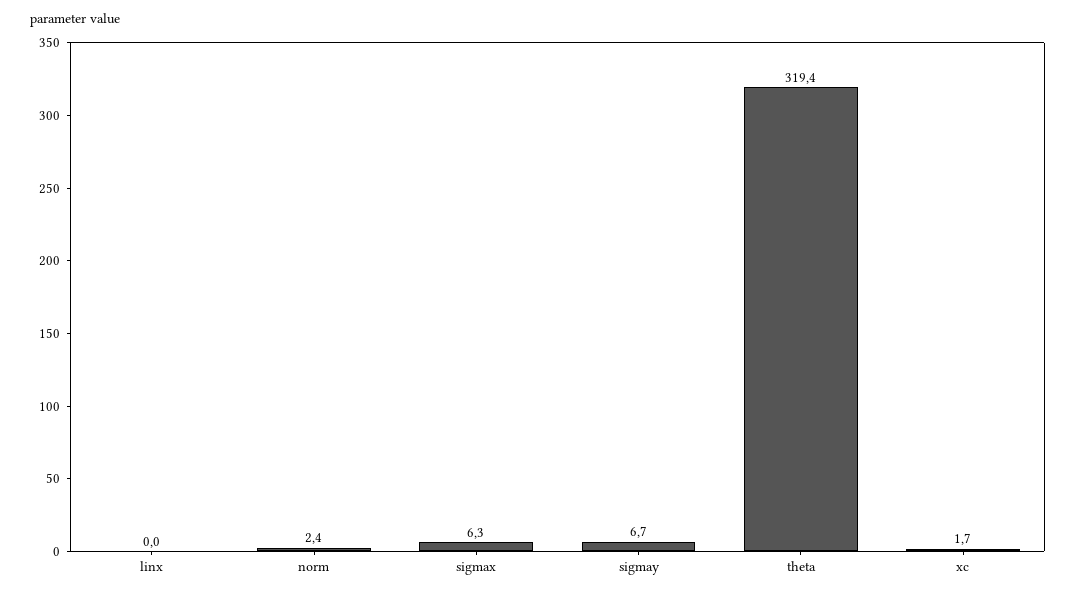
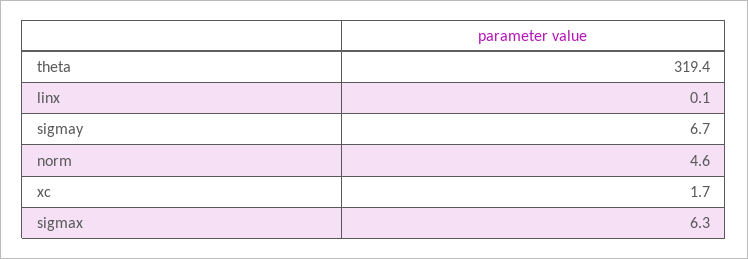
linx: 0 -> 0.1
norm: 2.4 -> 4.6

